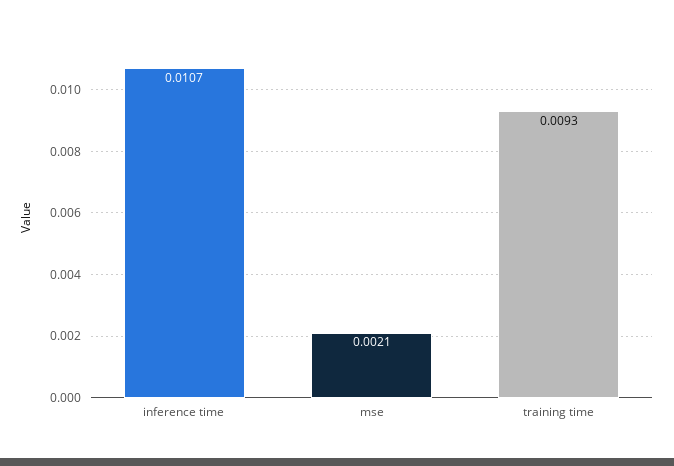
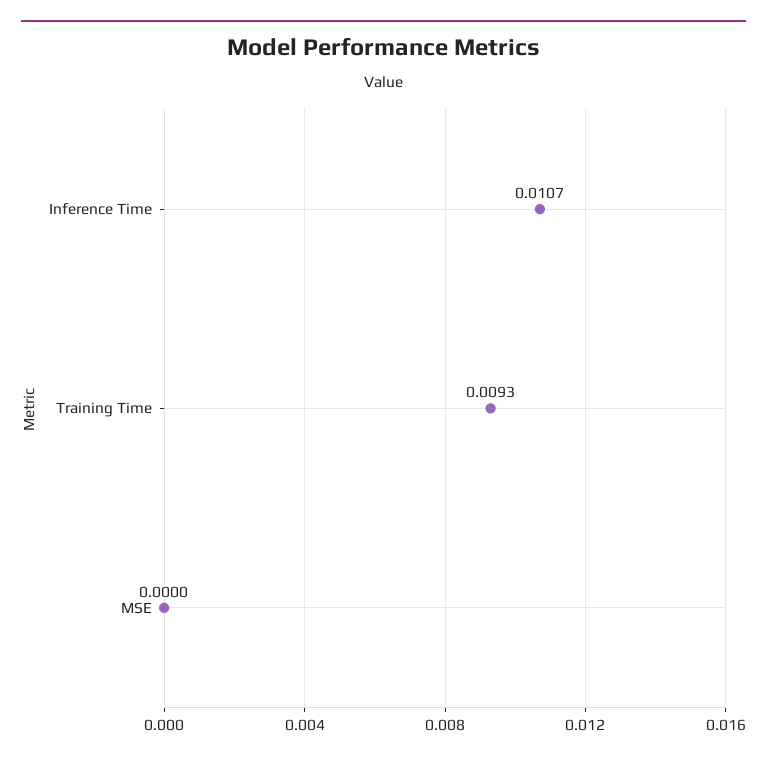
mse: 0.0021 -> 0

